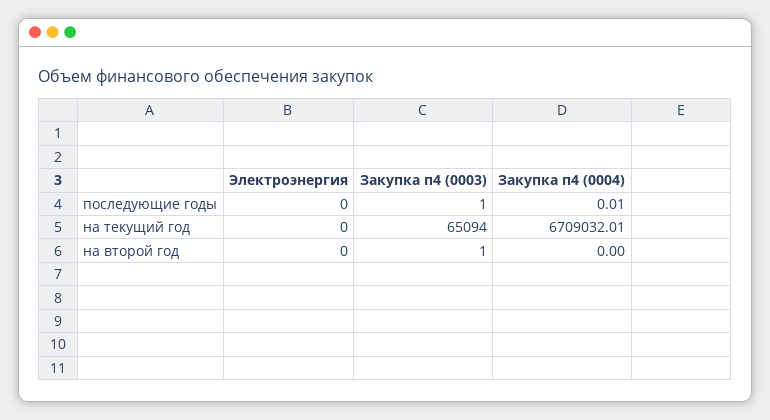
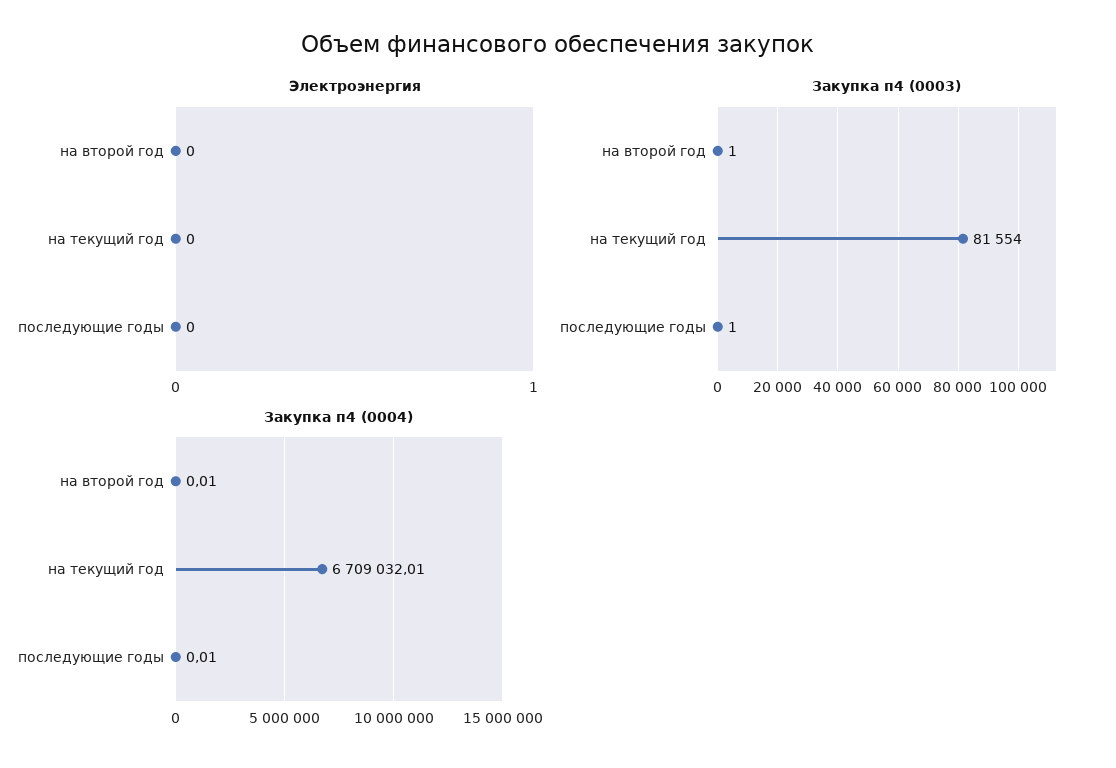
Закупка п4 (0003), на текущий год: 65094 -> 81554
Закупка п4 (0004), на второй год: 0 -> 0.01

